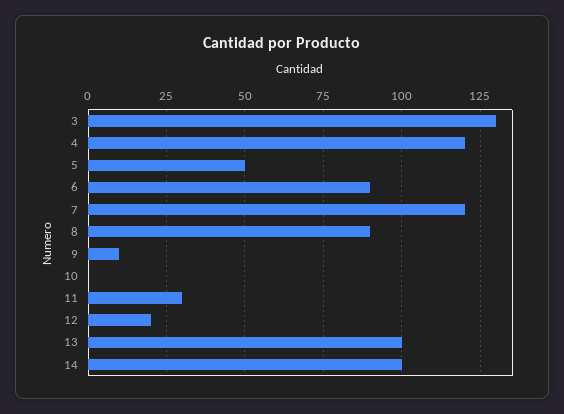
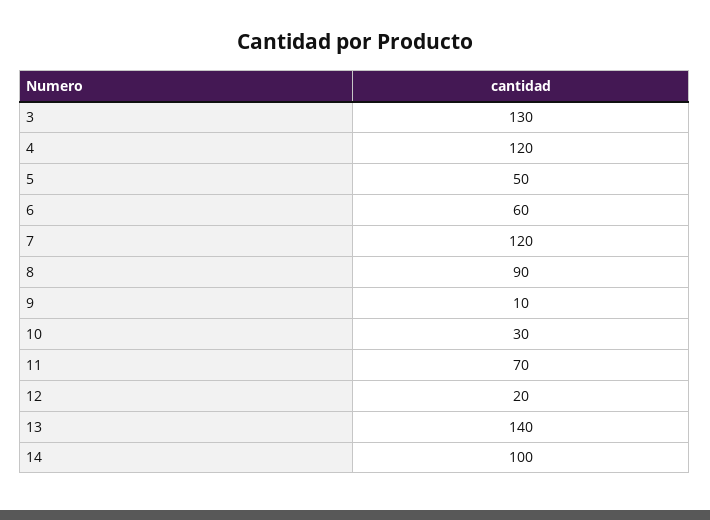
6: 90 -> 60
10: 0 -> 30
11: 30 -> 70
13: 100 -> 140

